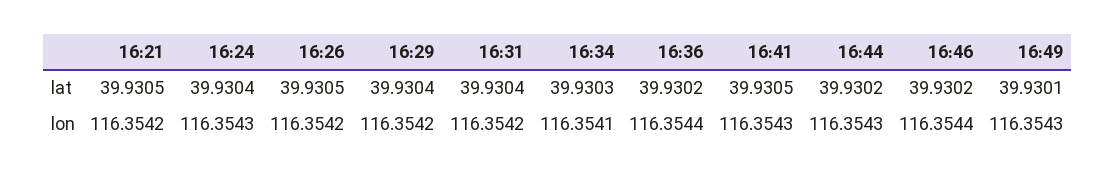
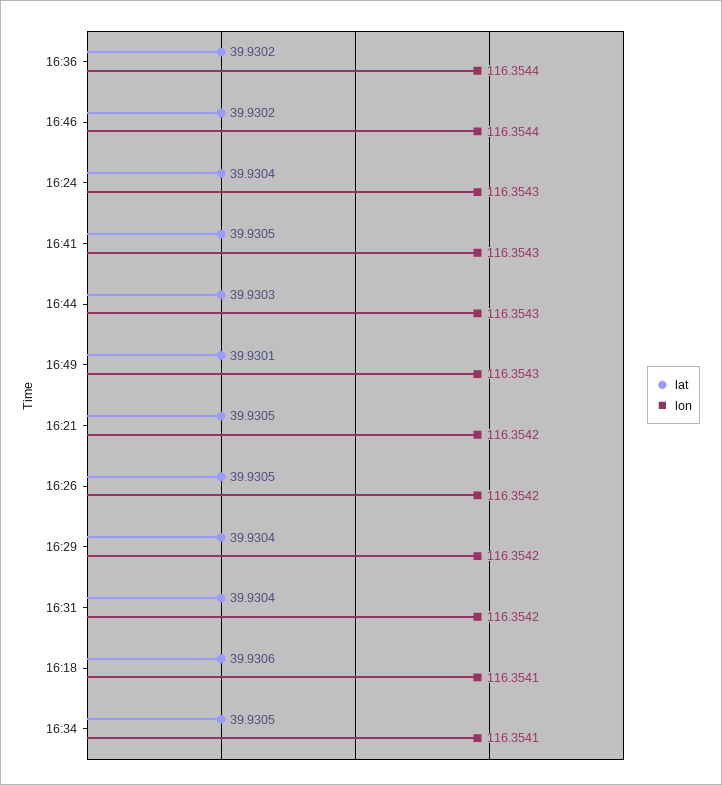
lat, 16:34: 39.9303 -> 39.9305
lat, 16:44: 39.9302 -> 39.9303
lat, 16:18: none -> 39.9306
lon, 16:18: none -> 116.3541

